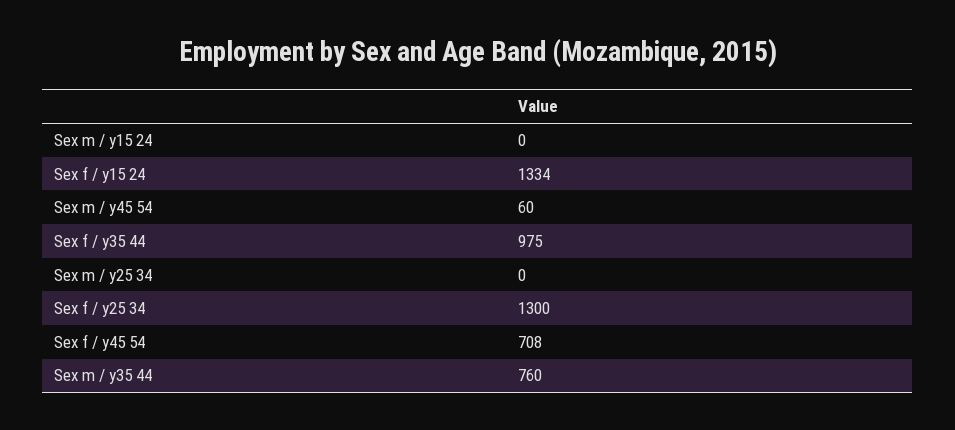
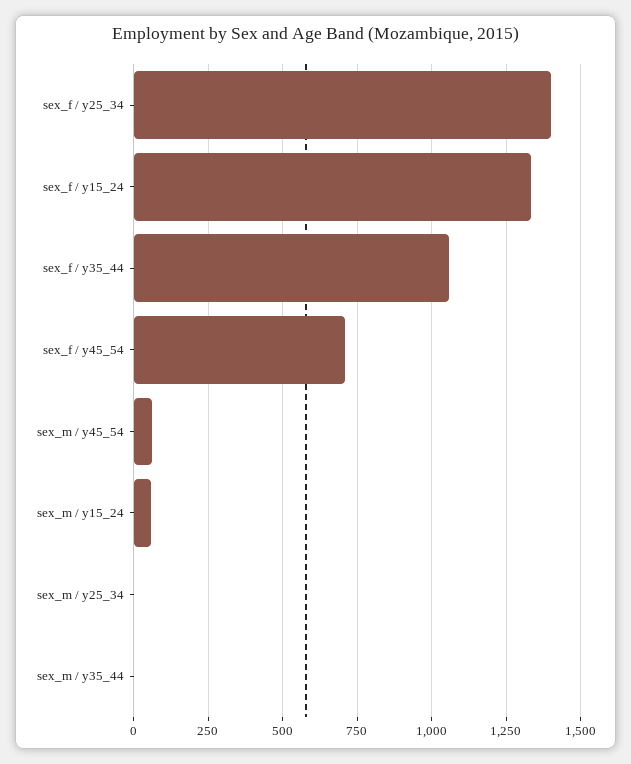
Sex m / y15 24: 0 -> 50
Sex f / y35 44: 975 -> 1050
Sex f / y25 34: 1300 -> 1400
Sex m / y35 44: 760 -> 0

